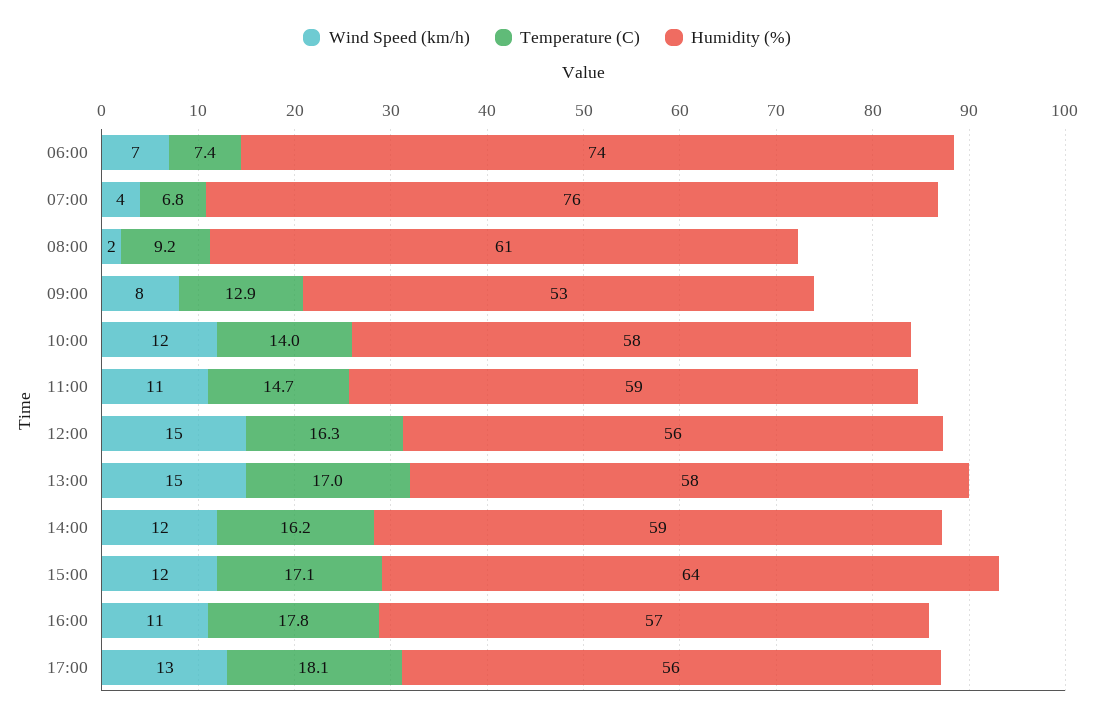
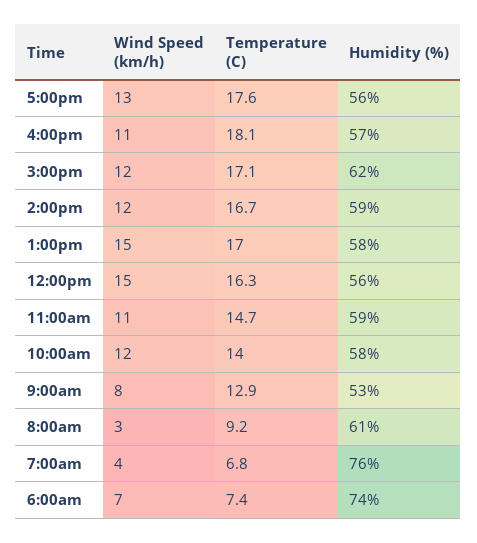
Wind Speed (km/h), 08:00: 2 -> 3
Temperature (C), 14:00: 16.2 -> 16.7
Humidity (%), 15:00: 64 -> 62
Temperature (C), 16:00: 17.8 -> 18.1
Temperature (C), 17:00: 18.1 -> 17.6

